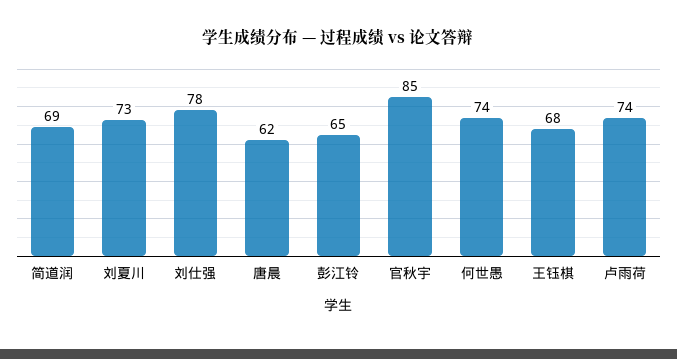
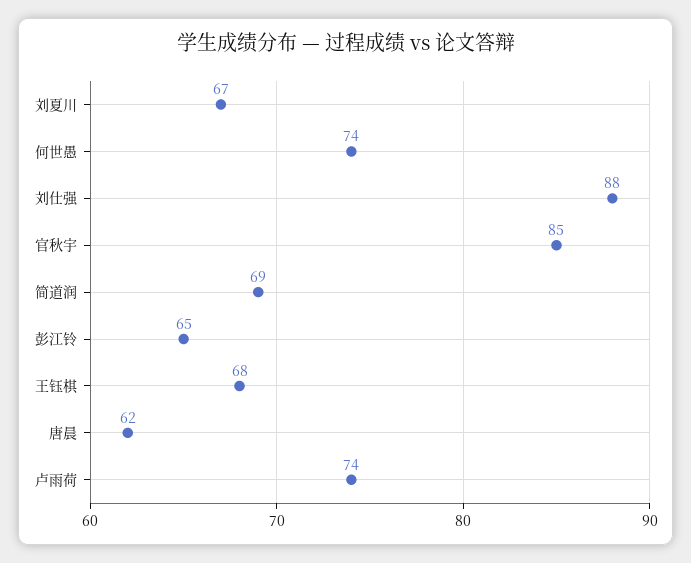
刘夏川: 73 -> 67
刘仕强: 78 -> 88

